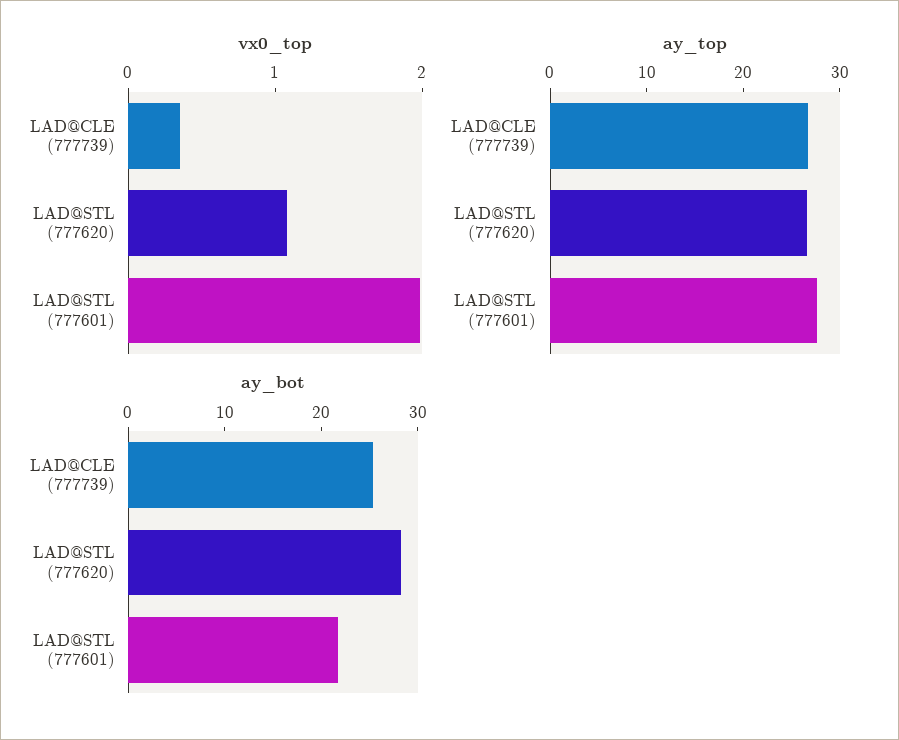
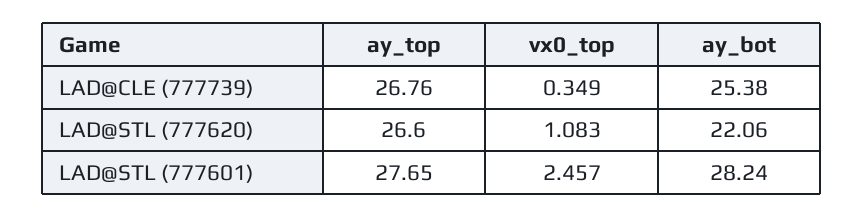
vx0_top, LAD@STL (777601): 2 -> 2.457
ay_bot, LAD@STL (777620): 28 -> 22.06
ay_bot, LAD@STL (777601): 22 -> 28.24

